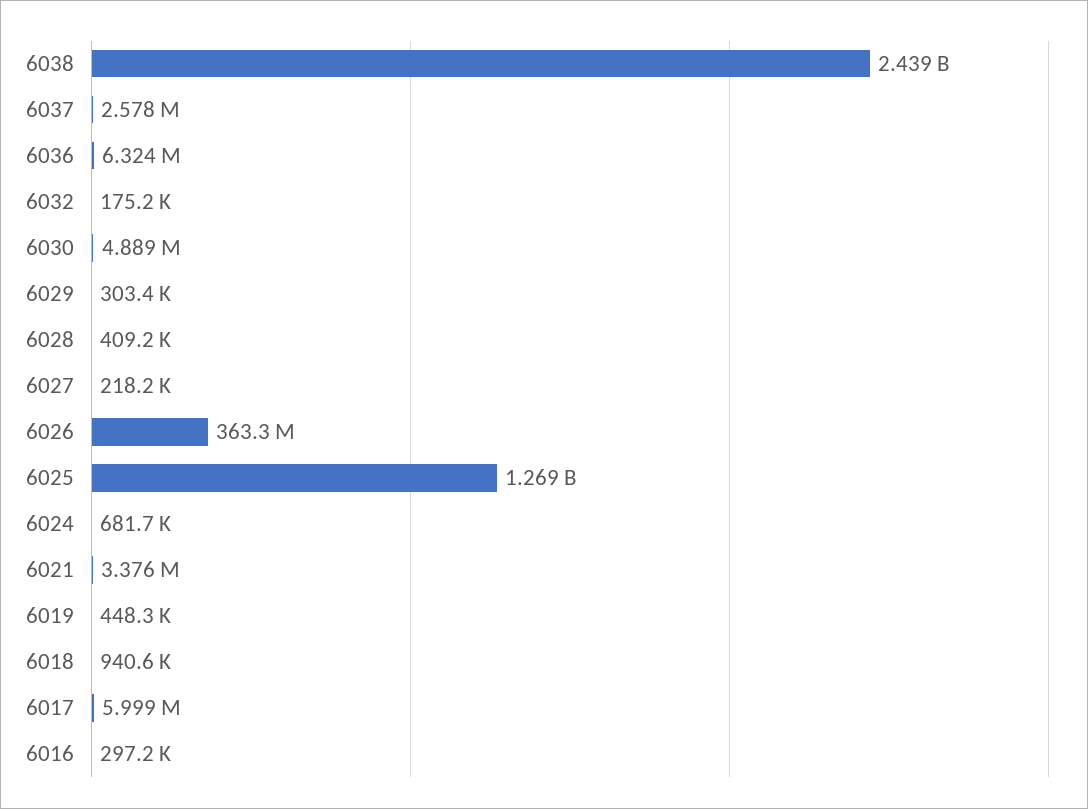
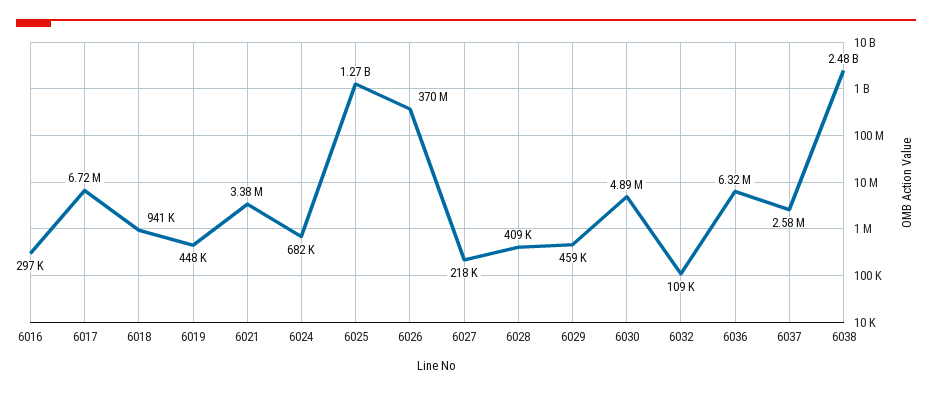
6038: 2439000000 -> 2480000000
6032: 175200 -> 109000
6029: 303400 -> 459000
6026: 363300000 -> 370000000
6017: 5999000 -> 6720000

